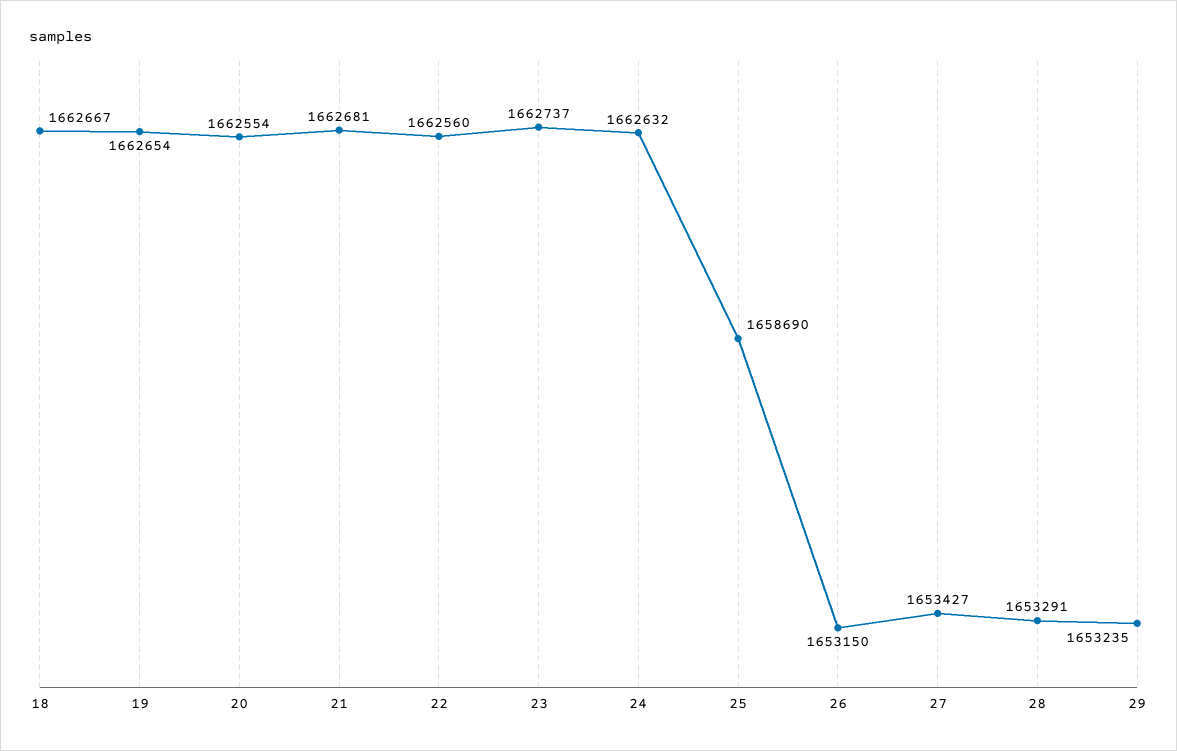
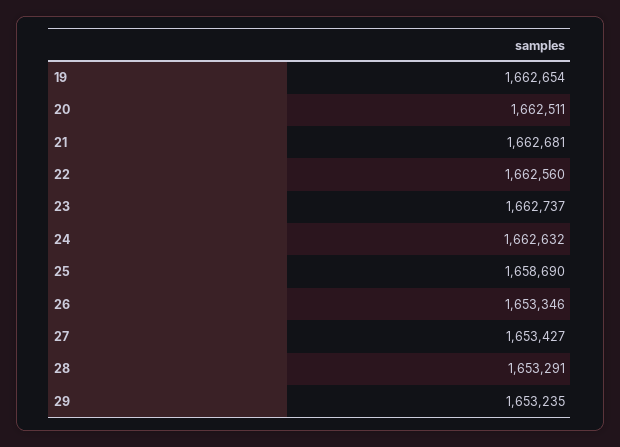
18: 1662667 -> none
20: 1662554 -> 1662511
26: 1653150 -> 1653346

